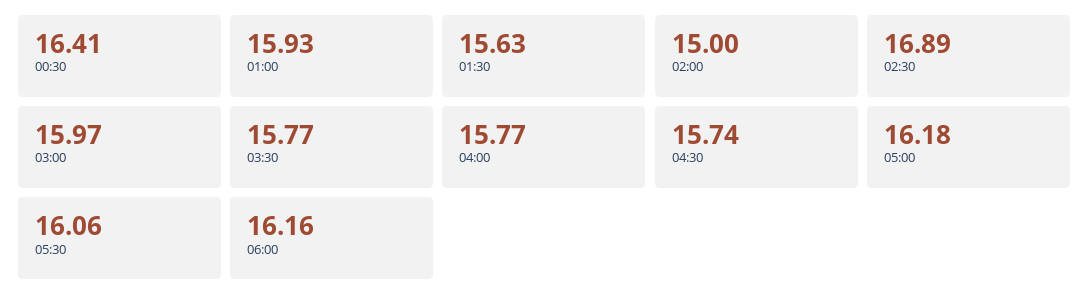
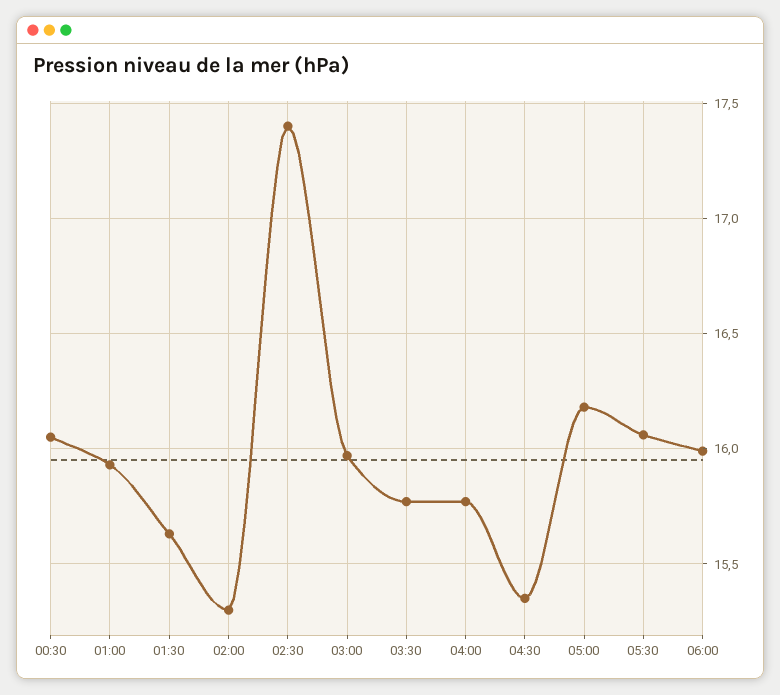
00:30: 16.41 -> 16.05
02:00: 15 -> 15.3
02:30: 16.89 -> 17.4
04:30: 15.74 -> 15.35
06:00: 16.16 -> 16

